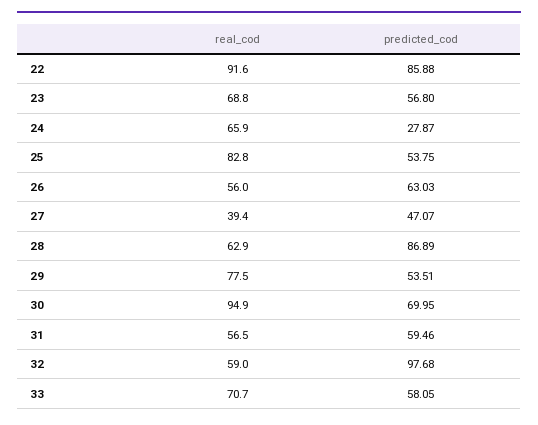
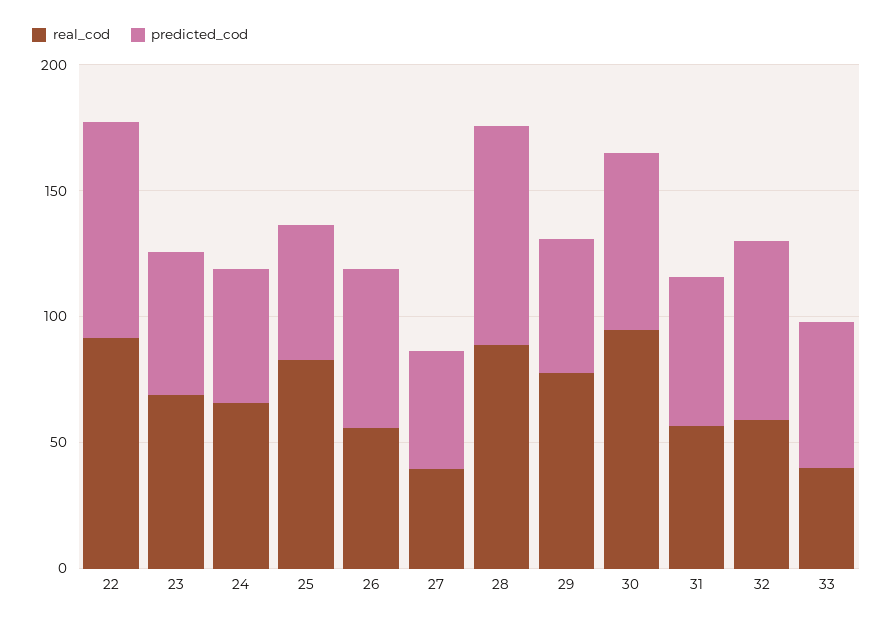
predicted_cod, 24: 27.87 -> 50
real_cod, 28: 62.9 -> 90
predicted_cod, 32: 97.68 -> 70
real_cod, 33: 70.7 -> 40

